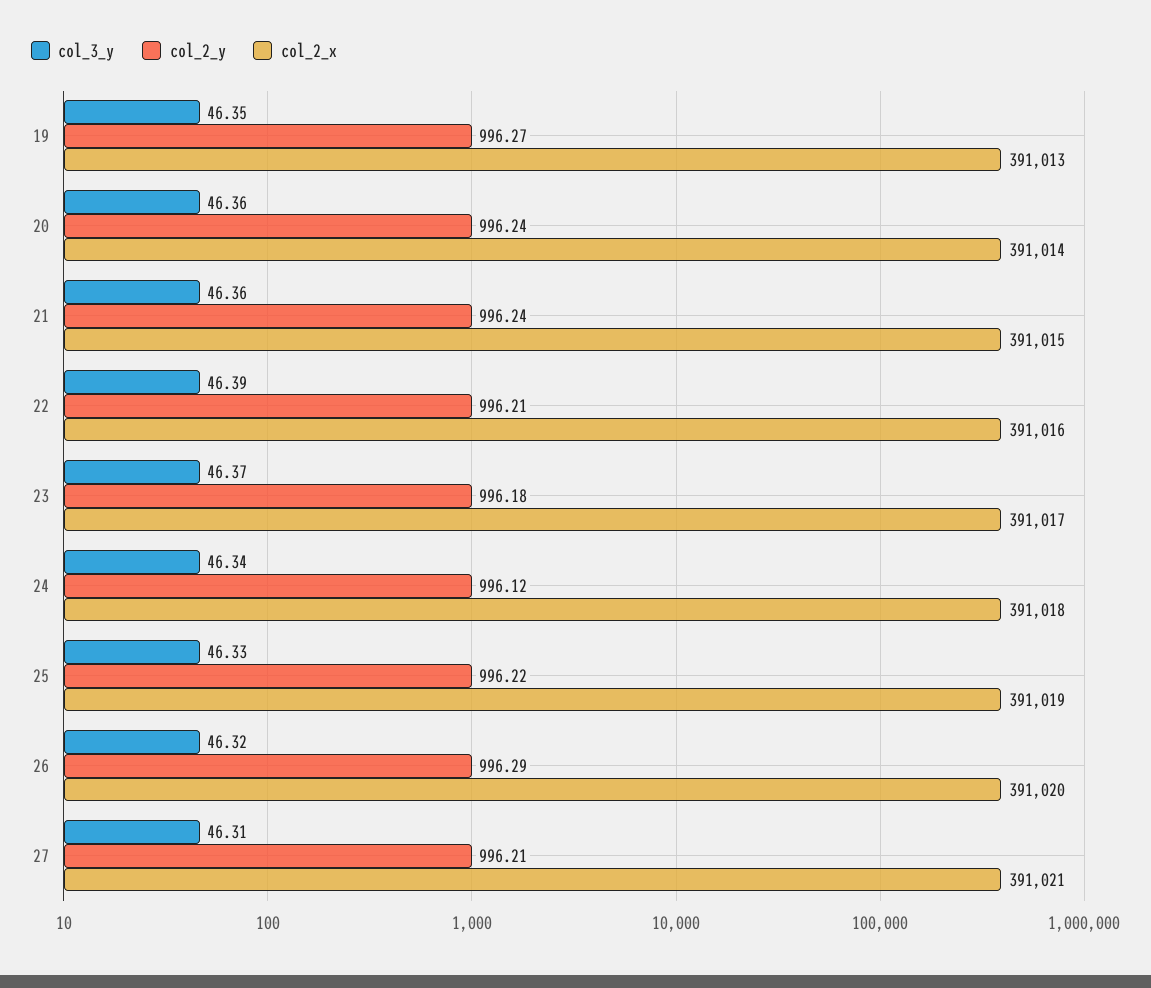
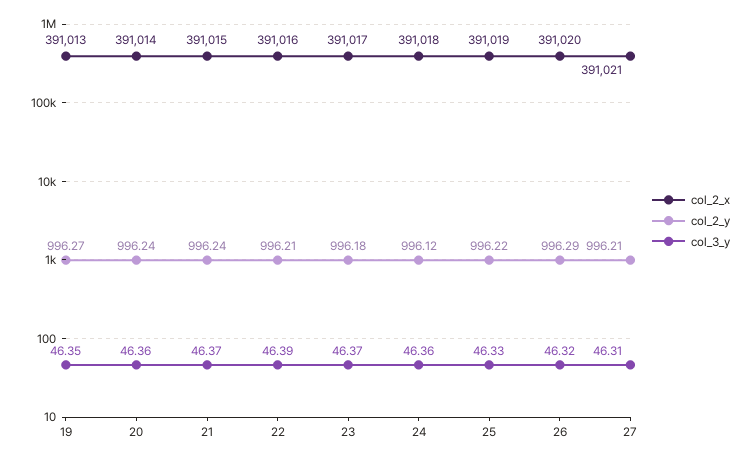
col_3_y, 21: 46.36 -> 46.37
col_3_y, 24: 46.34 -> 46.36

